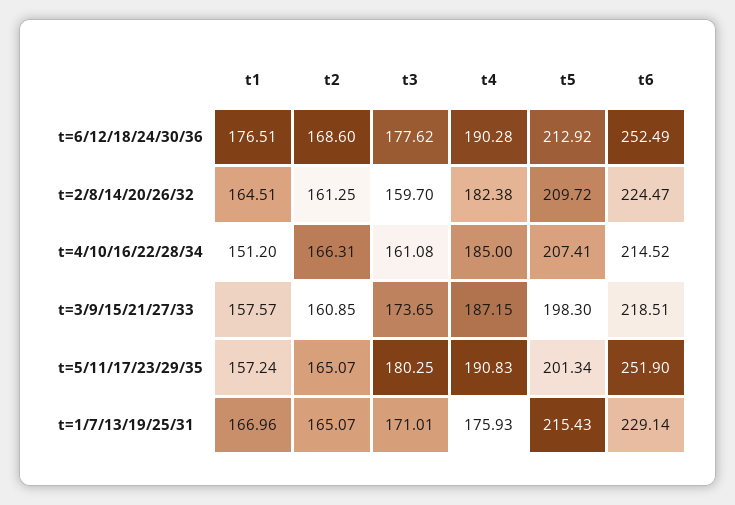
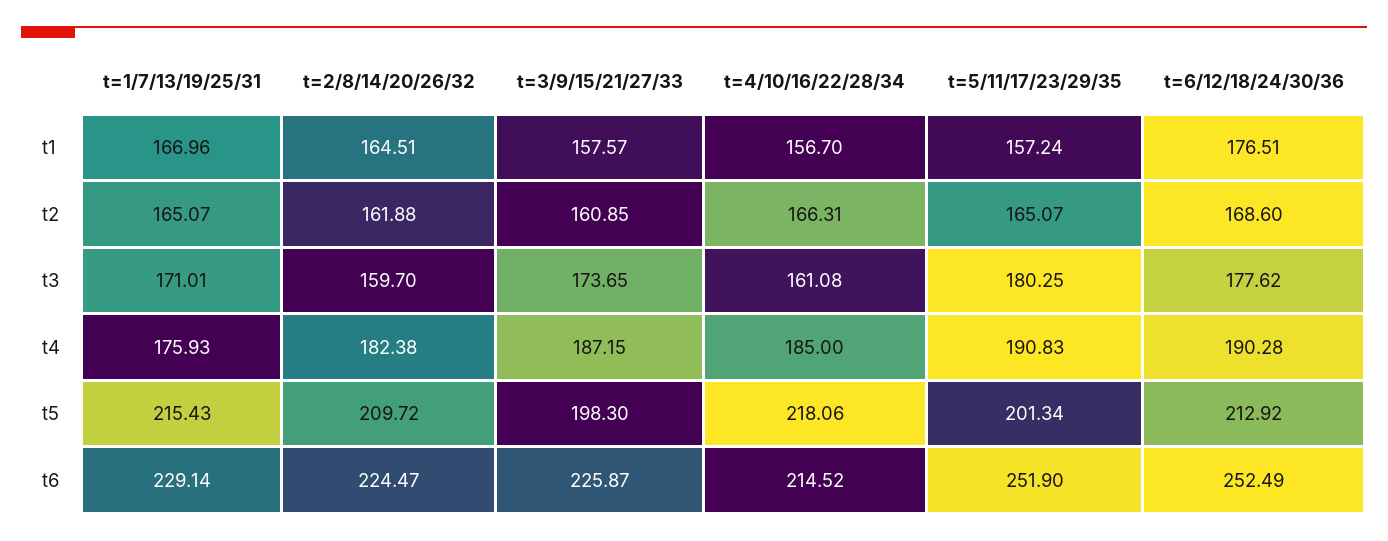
t2, t=2/8/14/20/26/32: 161.25 -> 161.88
t1, t=4/10/16/22/28/34: 151.2 -> 156.7
t5, t=4/10/16/22/28/34: 207.41 -> 218.06
t6, t=3/9/15/21/27/33: 218.51 -> 225.87

